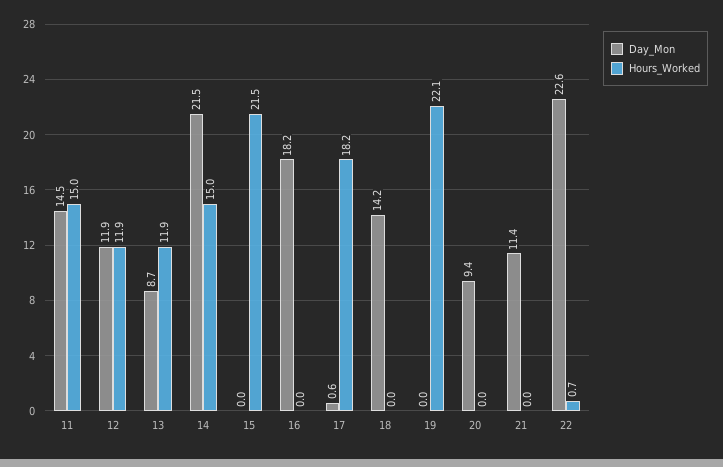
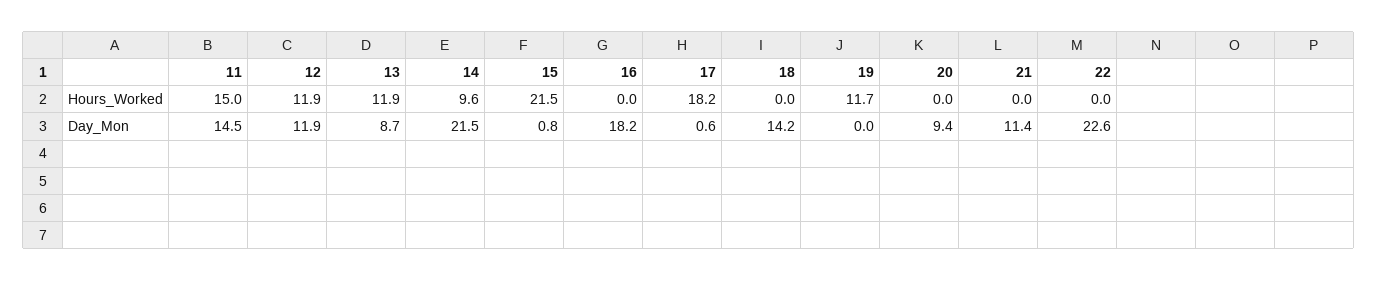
Hours_Worked, 14: 15 -> 9.6
Day_Mon, 15: 0 -> 0.8
Hours_Worked, 19: 22.1 -> 11.7
Hours_Worked, 22: 0.7 -> 0

